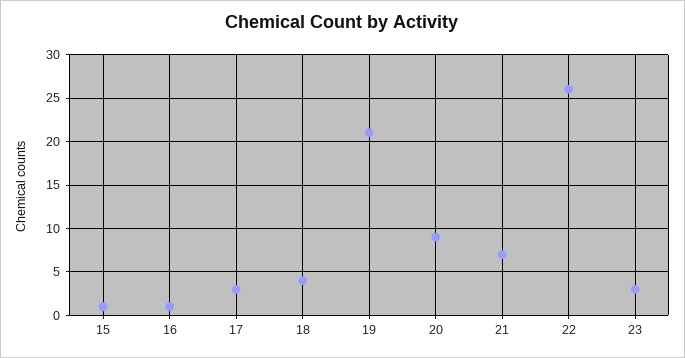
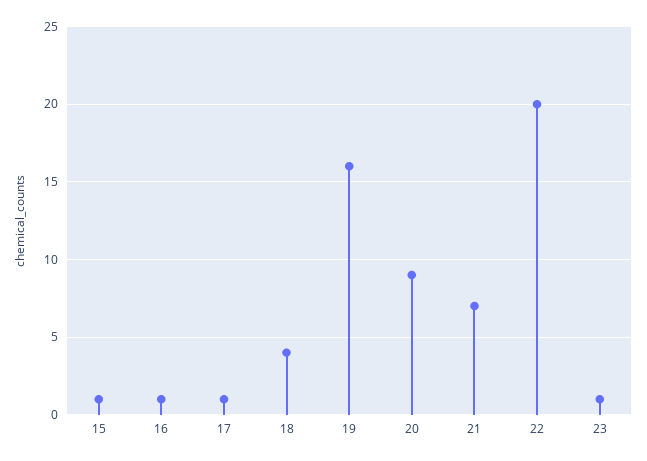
17: 3 -> 1
19: 21 -> 16
22: 26 -> 20
23: 3 -> 1

